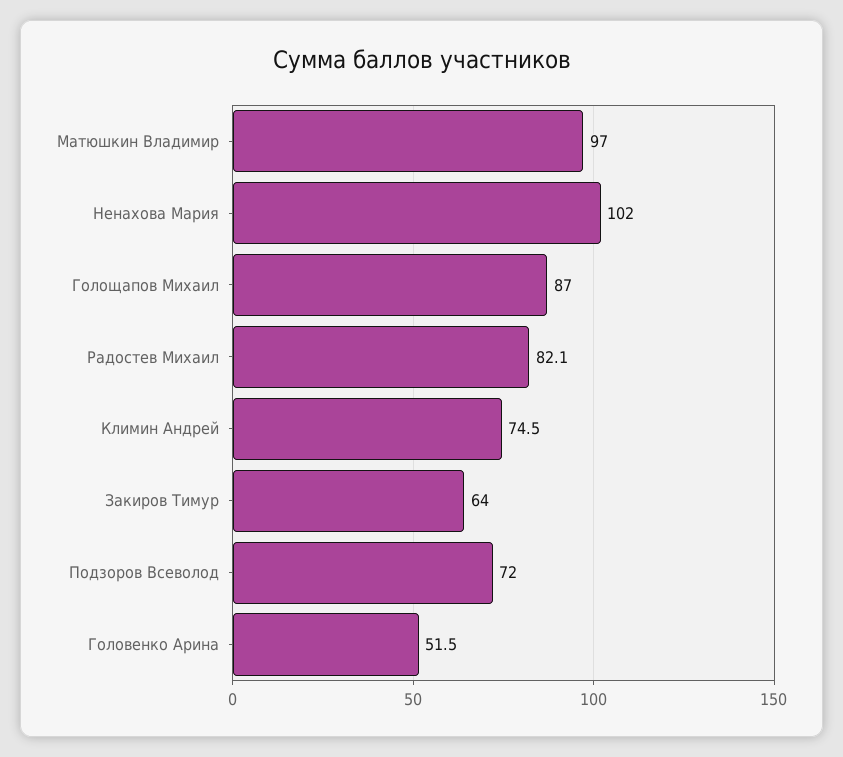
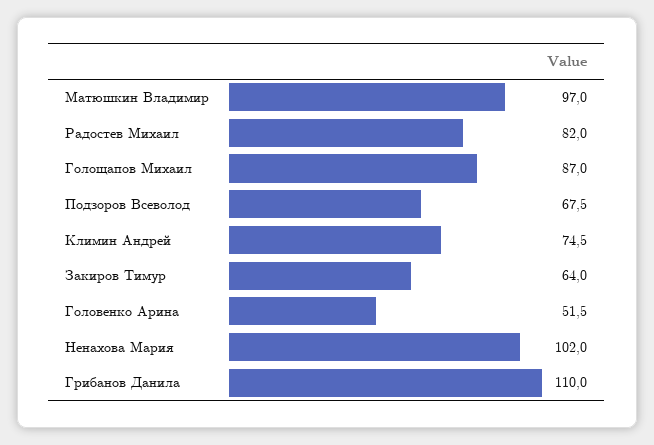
Радостев Михаил: 82.1 -> 82
Подзоров Всеволод: 72 -> 67.5
Грибанов Данила: none -> 110

